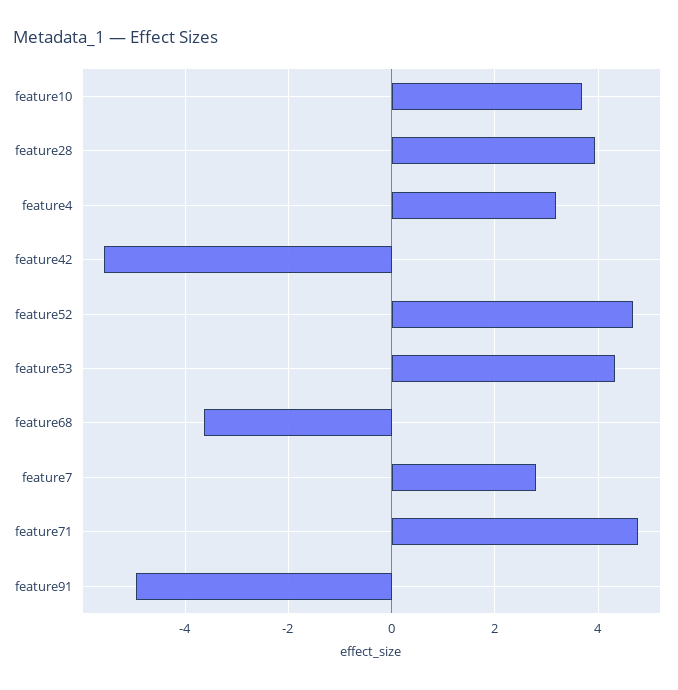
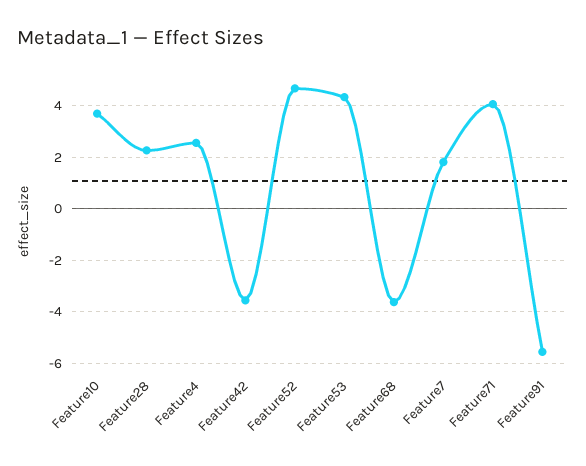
feature28: 4 -> 2.25
feature4: 3.2 -> 2.5
feature42: -5.6 -> -3.5
feature7: 2.8 -> 1.75
feature71: 4.8 -> 4
feature91: -5 -> -5.5

